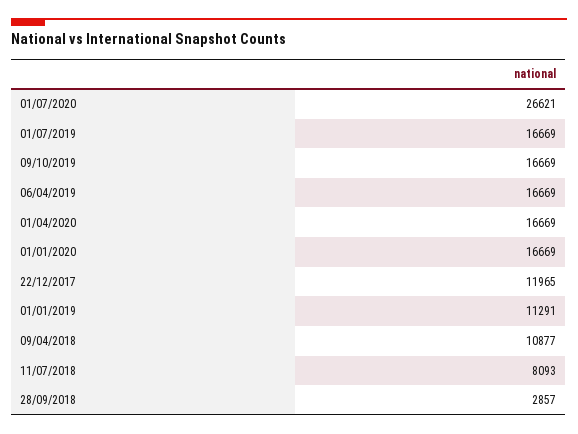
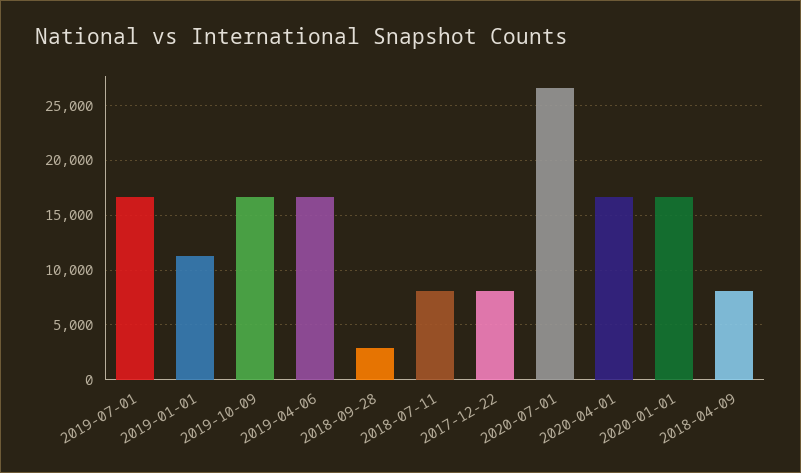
22/12/2017: 11965 -> 8000
09/04/2018: 10877 -> 8000

